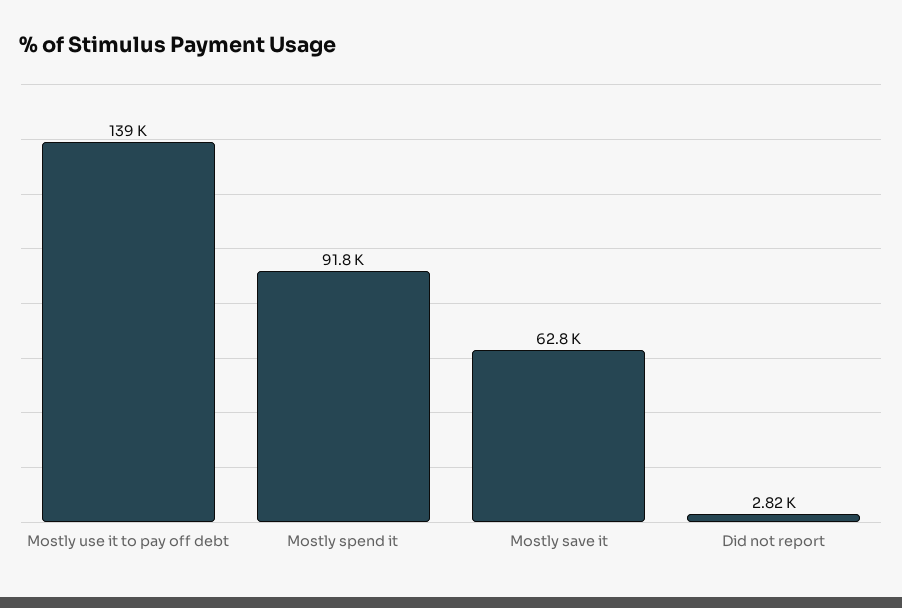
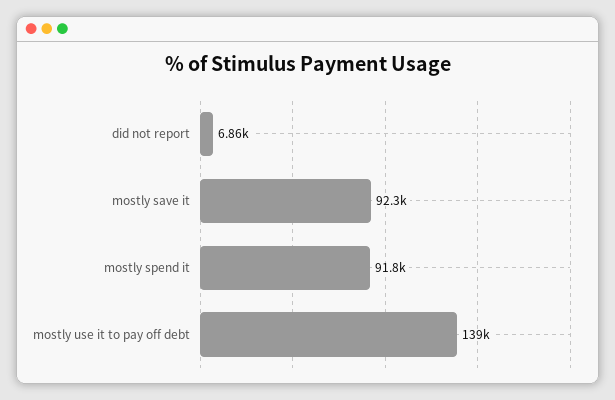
Mostly save it: 62800 -> 92300
Did not report: 2820 -> 6860

